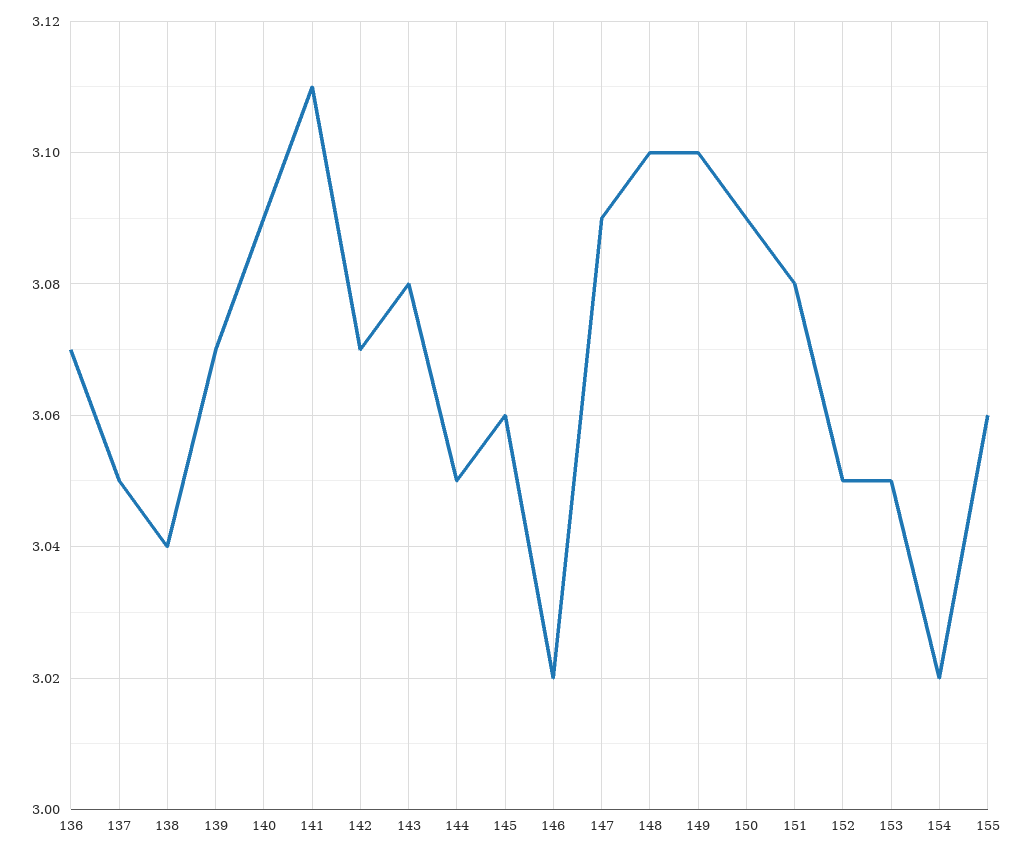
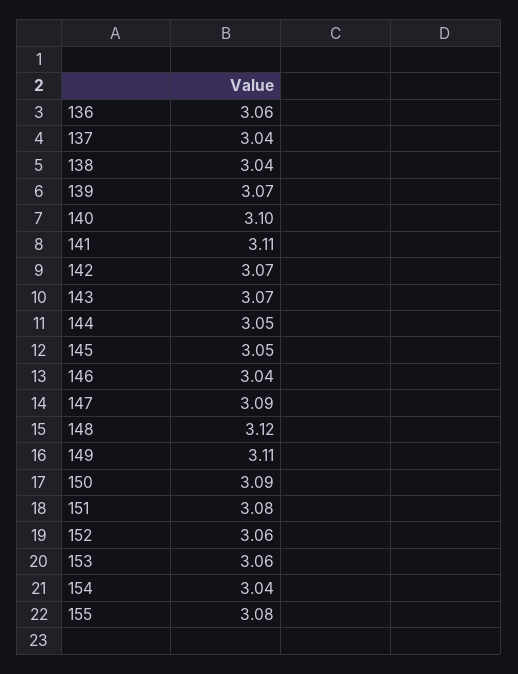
136: 3.07 -> 3.06
137: 3.05 -> 3.04
140: 3.09 -> 3.1
143: 3.08 -> 3.07
145: 3.06 -> 3.05
146: 3.02 -> 3.04
148: 3.1 -> 3.12
149: 3.1 -> 3.11
152: 3.05 -> 3.06
153: 3.05 -> 3.06
154: 3.02 -> 3.04
155: 3.06 -> 3.08

